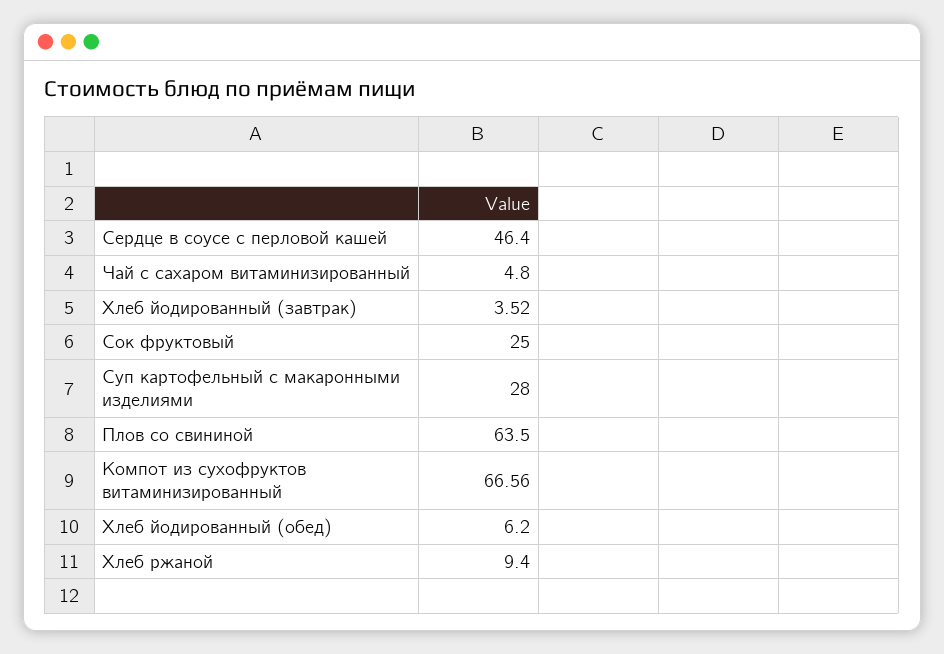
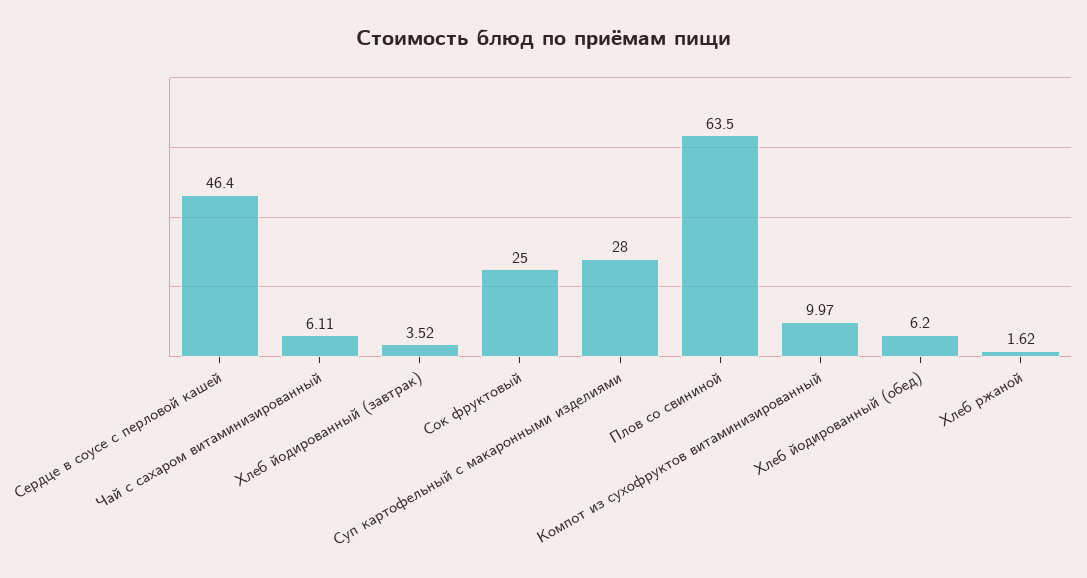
Чай с сахаром витаминизированный: 4.8 -> 6.11
Компот из сухофруктов витаминизированный: 66.56 -> 9.97
Хлеб ржаной: 9.4 -> 1.62

